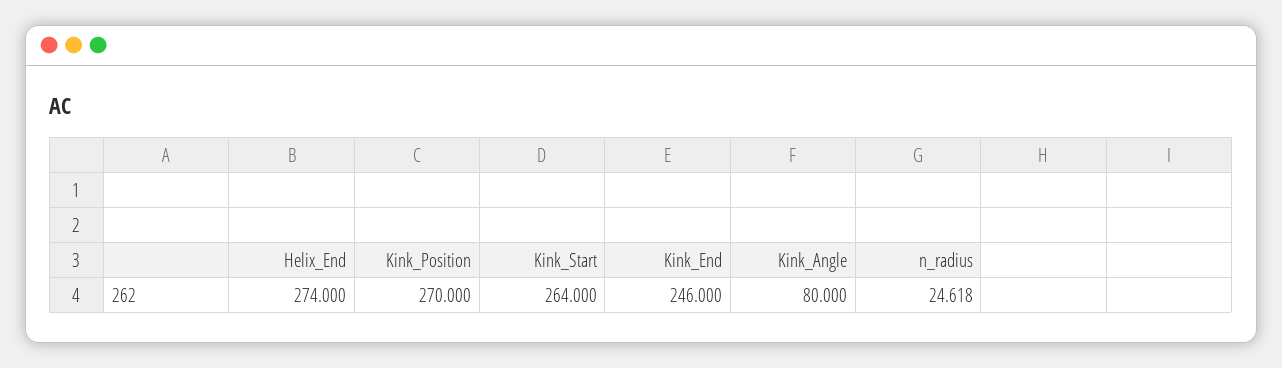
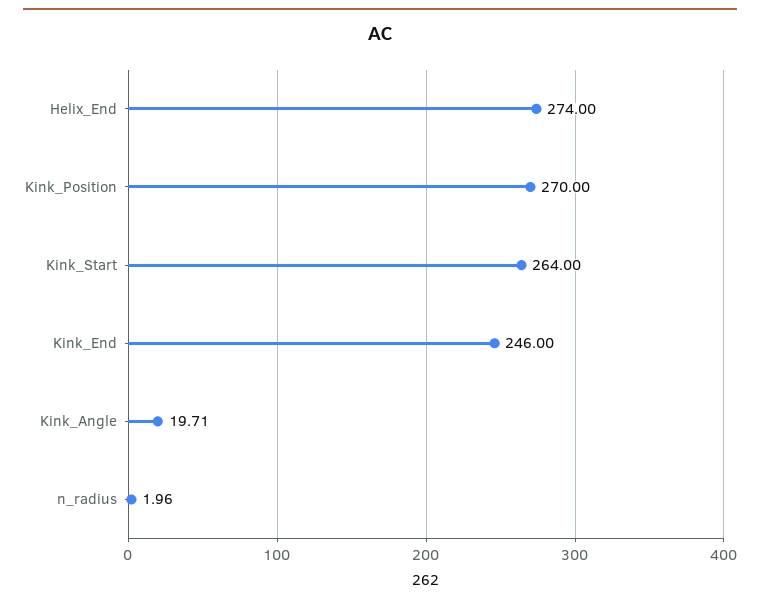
Kink_Angle: 80 -> 19.71
n_radius: 24.618 -> 1.96

